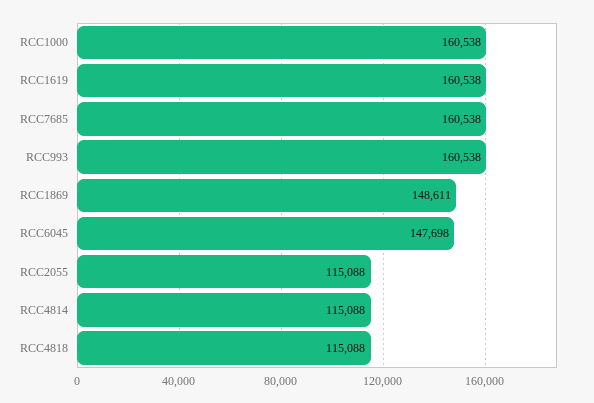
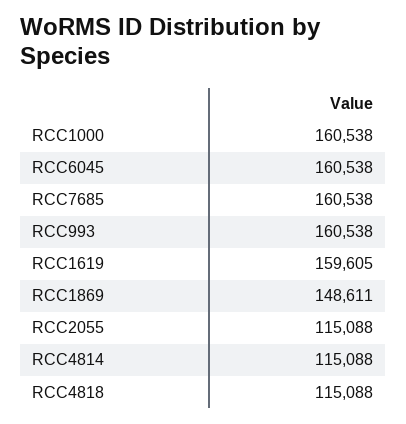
RCC1619: 160538 -> 159605
RCC6045: 147698 -> 160538

